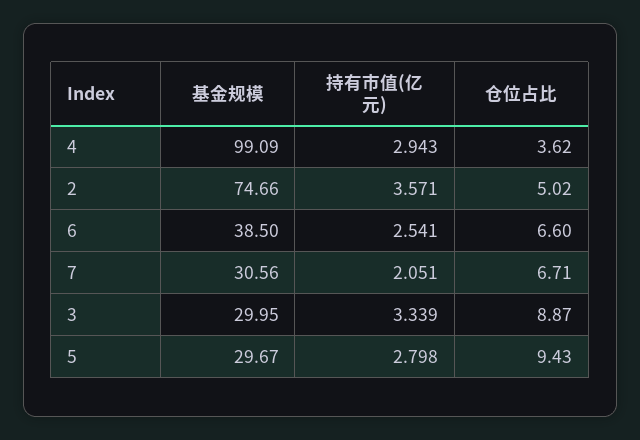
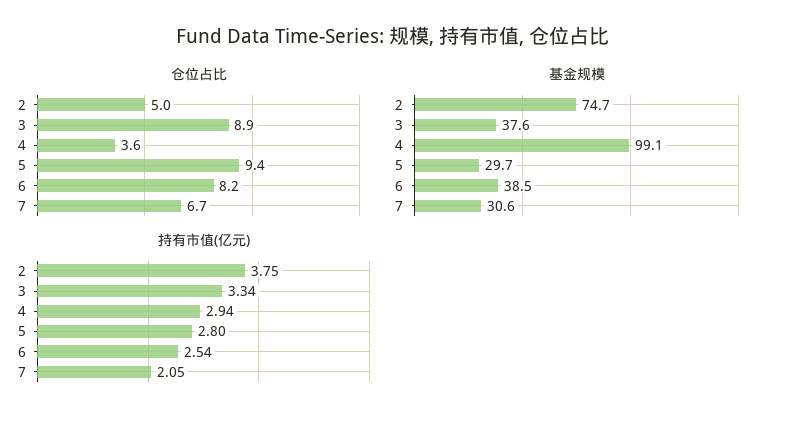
持有市值(亿元), 2: 3.571 -> 3.75
仓位占比, 6: 6.6 -> 8.2
基金规模, 3: 29.95 -> 37.6

